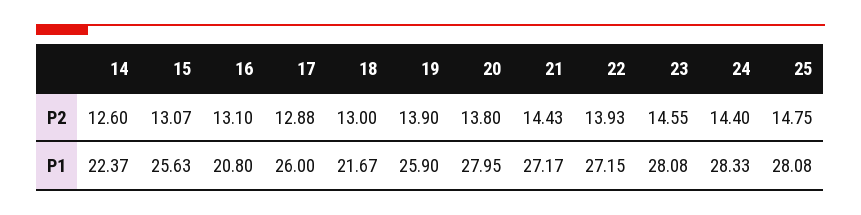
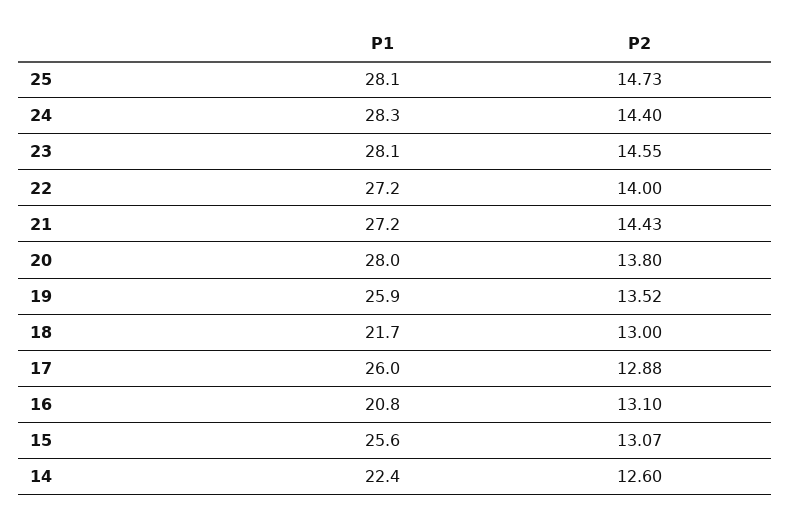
19, P2: 13.9 -> 13.52
22, P2: 13.93 -> 14
25, P2: 14.75 -> 14.73

